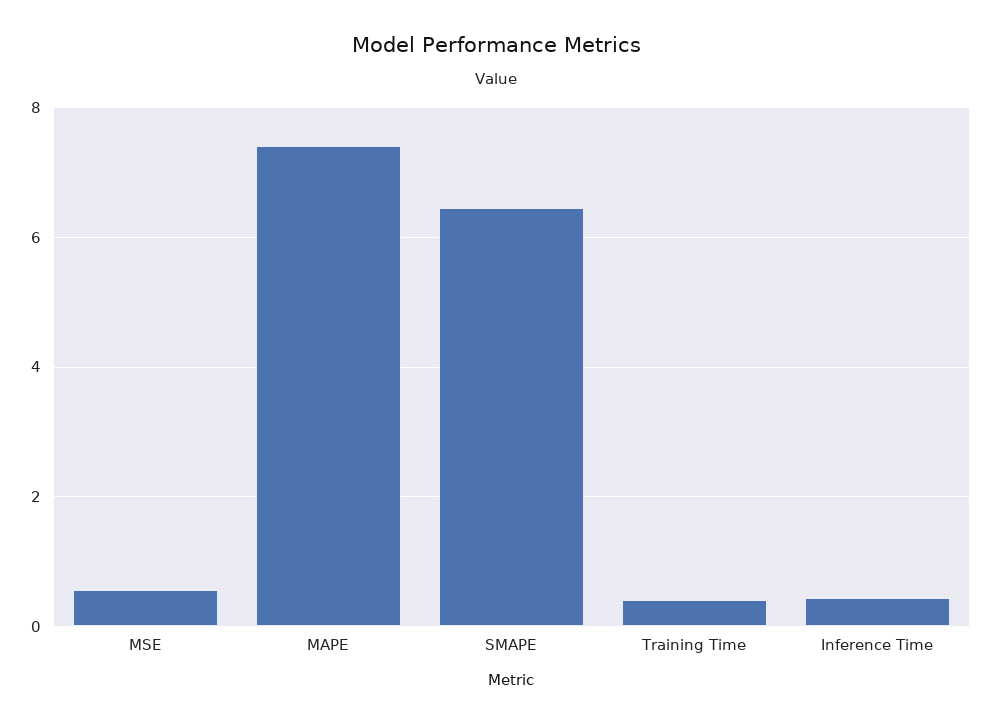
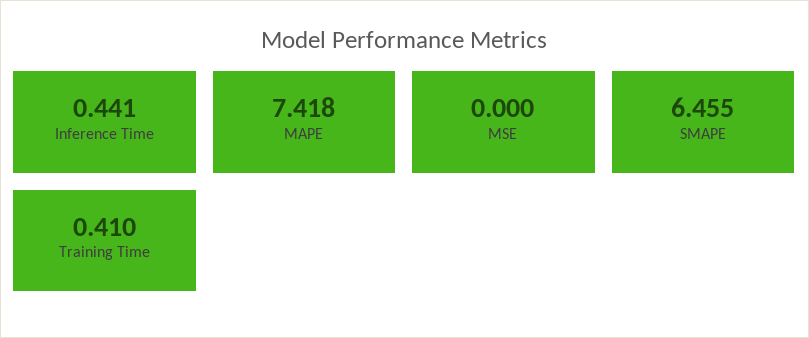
MSE: 0.6 -> 0

